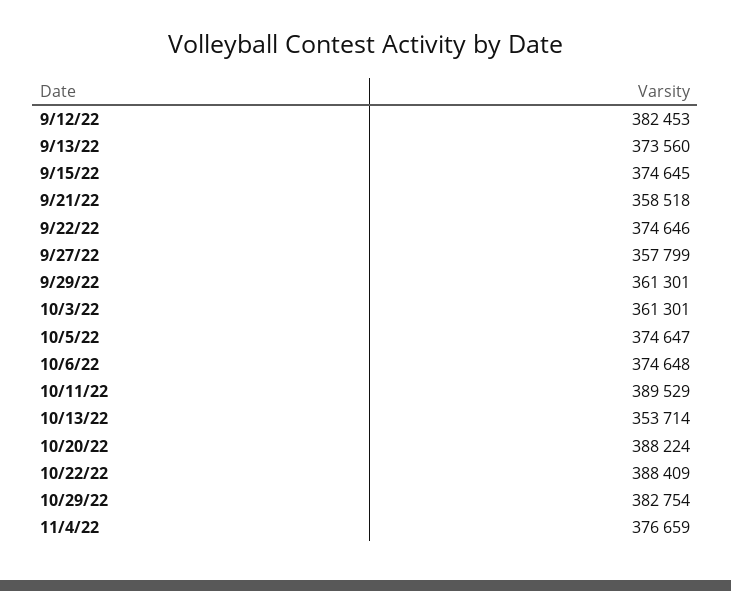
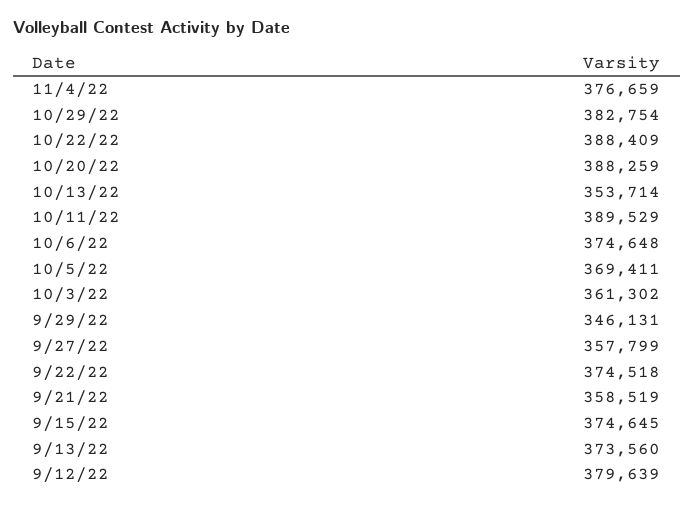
9/12/22: 382453 -> 379639
9/21/22: 358518 -> 358519
9/22/22: 374646 -> 374518
9/29/22: 361301 -> 346131
10/3/22: 361301 -> 361302
10/5/22: 374647 -> 369411
10/20/22: 388224 -> 388259

